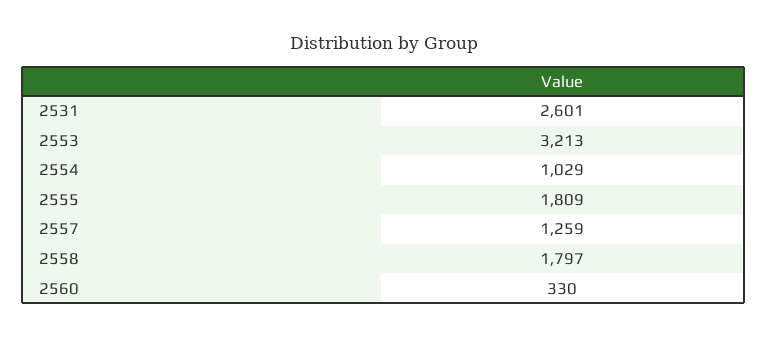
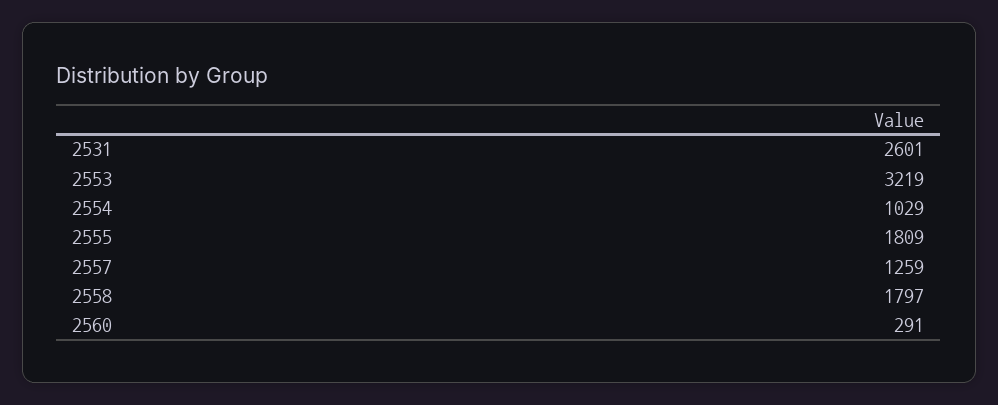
2553: 3213 -> 3219
2560: 330 -> 291

